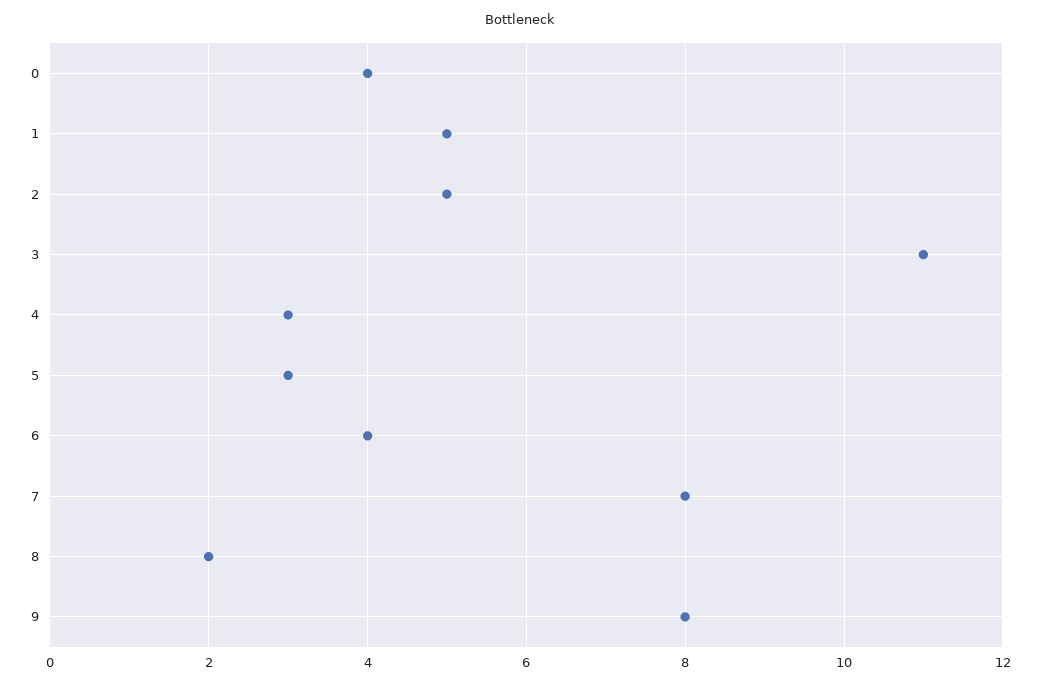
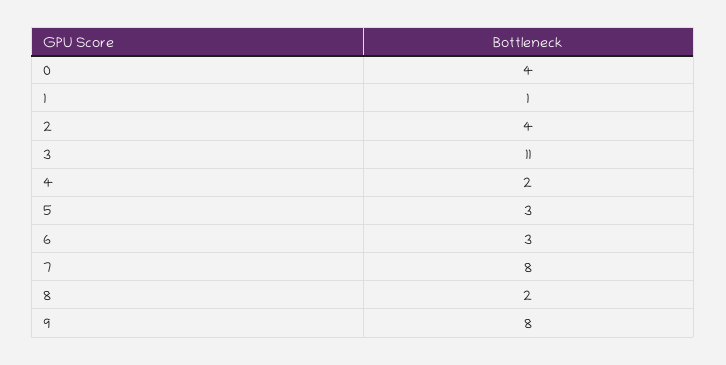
1: 5 -> 1
2: 5 -> 4
4: 3 -> 2
6: 4 -> 3

